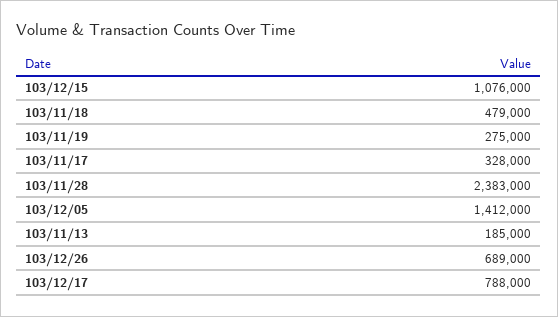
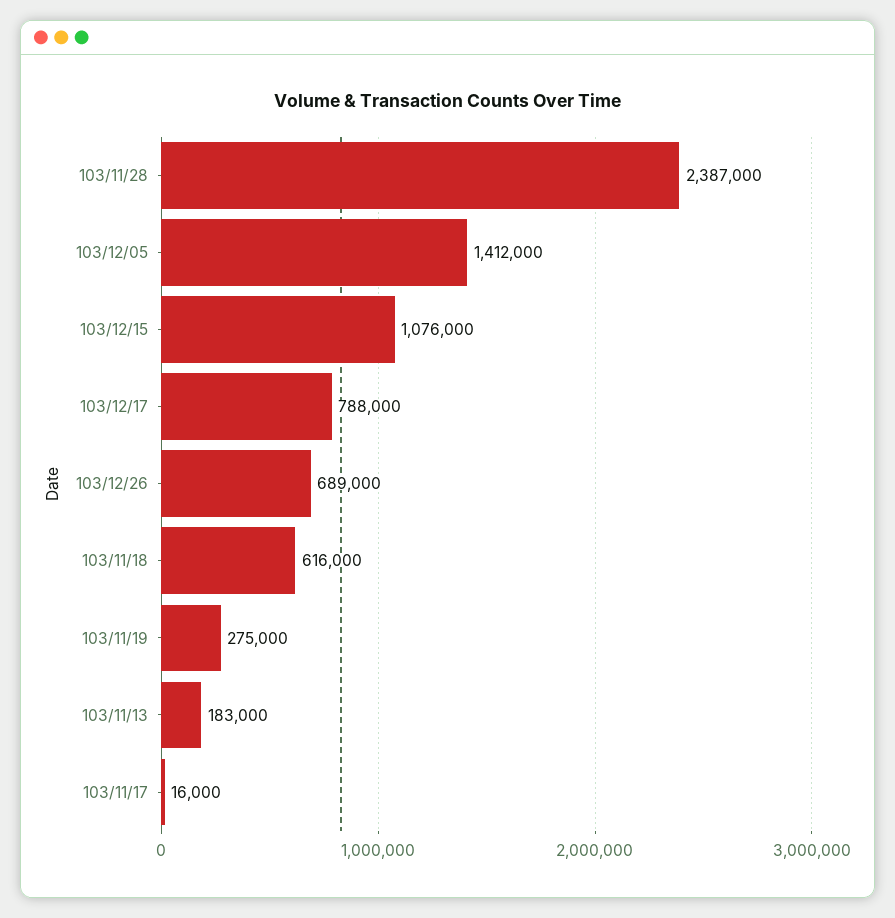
103/11/18: 479000 -> 616000
103/11/17: 328000 -> 16000
103/11/28: 2383000 -> 2387000
103/11/13: 185000 -> 183000

